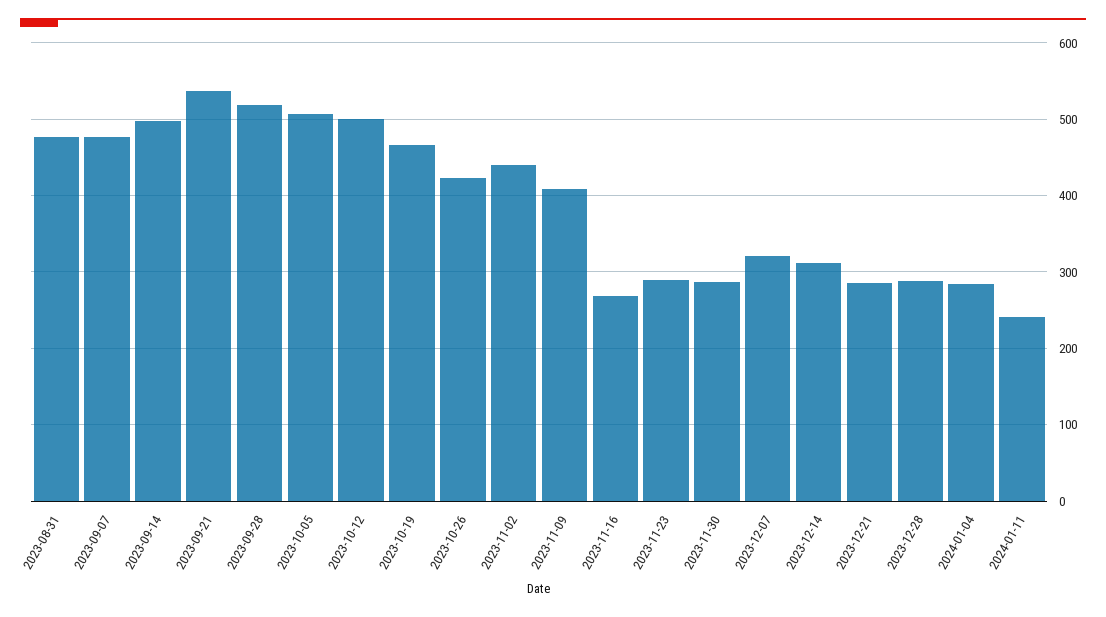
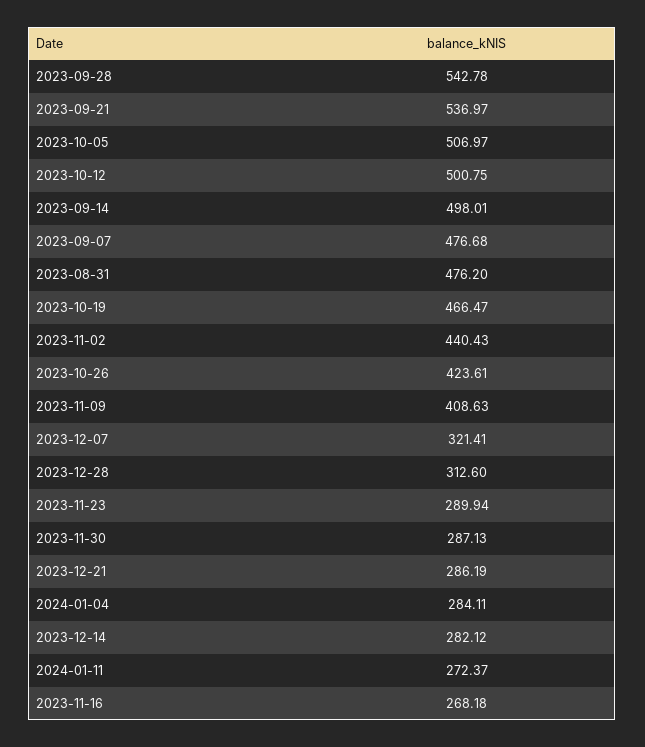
2023-09-28: 520 -> 542.78
2023-12-14: 310 -> 282.12
2023-12-28: 290 -> 312.6
2024-01-11: 240 -> 272.37

